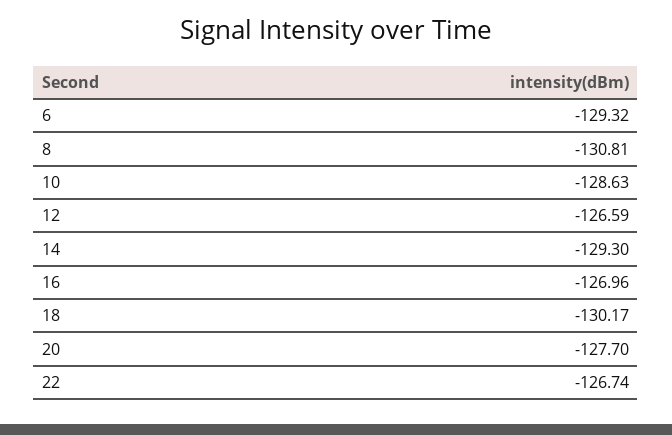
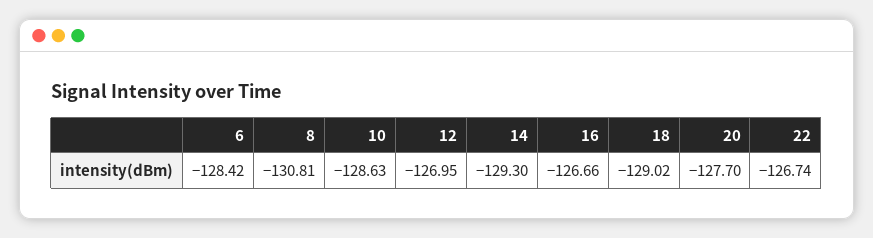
6: -129.32 -> -128.42
12: -126.59 -> -126.95
16: -126.96 -> -126.66
18: -130.17 -> -129.02

